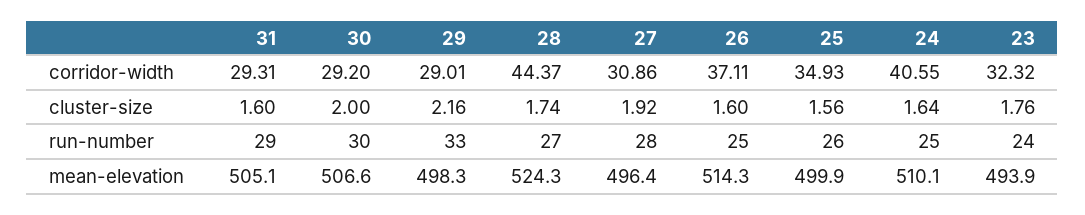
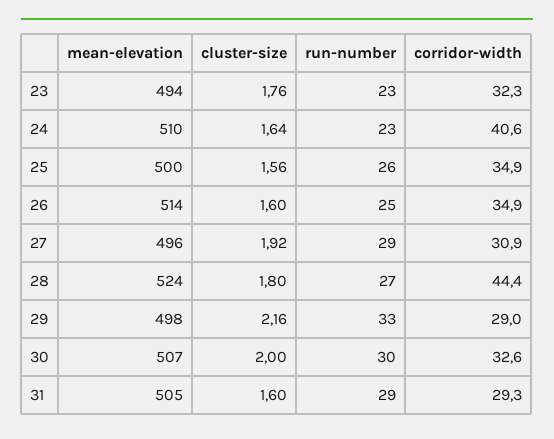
30, corridor-width: 29.2 -> 32.6
26, corridor-width: 37.11 -> 34.9
28, cluster-size: 1.74 -> 1.8
27, run-number: 28 -> 29
24, run-number: 25 -> 23
23, run-number: 24 -> 23

